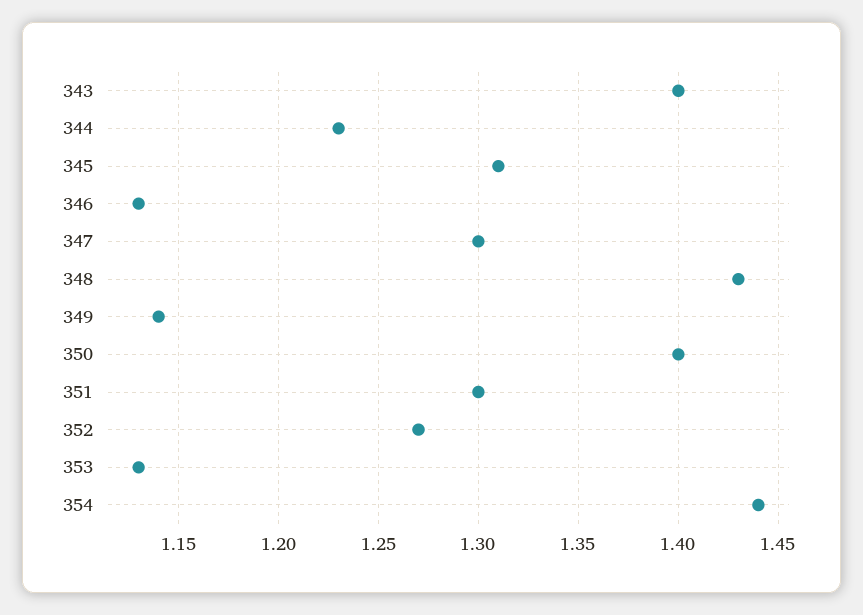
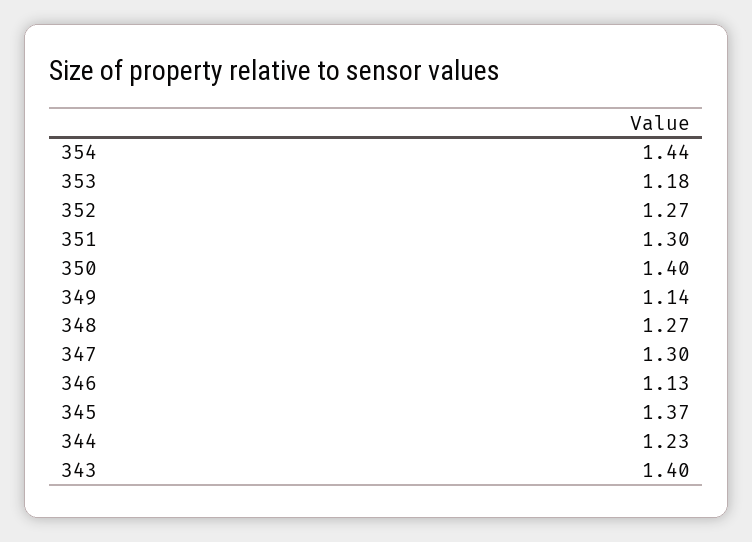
345: 1.31 -> 1.37
348: 1.43 -> 1.27
353: 1.13 -> 1.18

